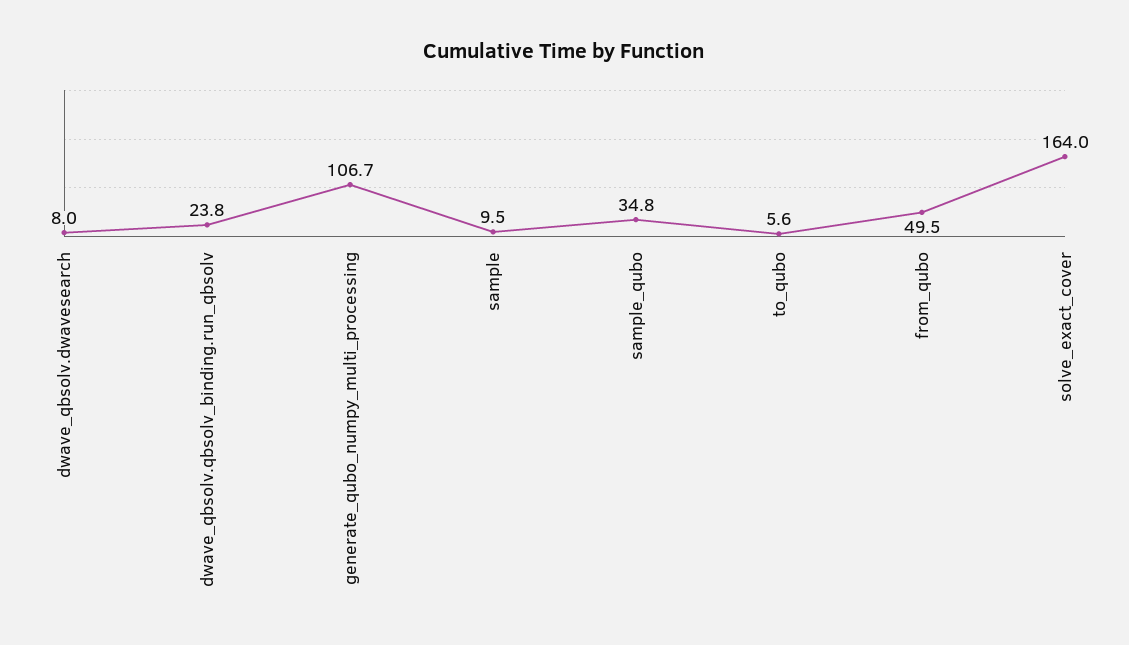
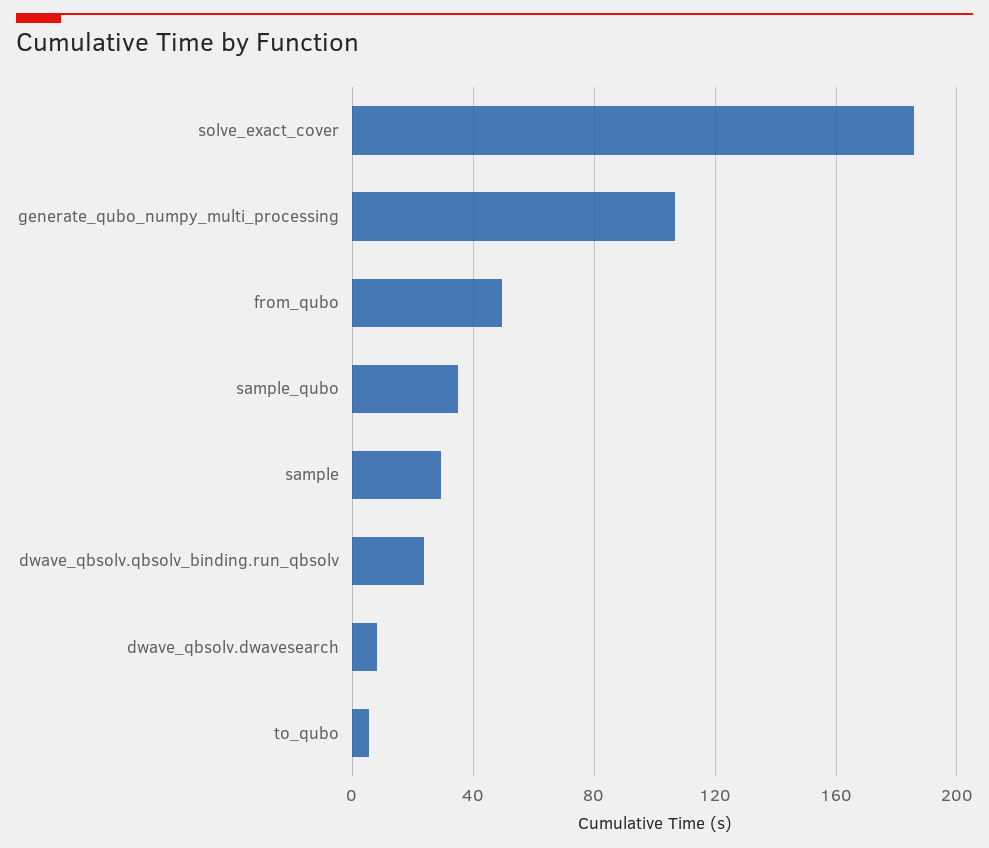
sample: 9.5 -> 30
solve_exact_cover: 164 -> 185

